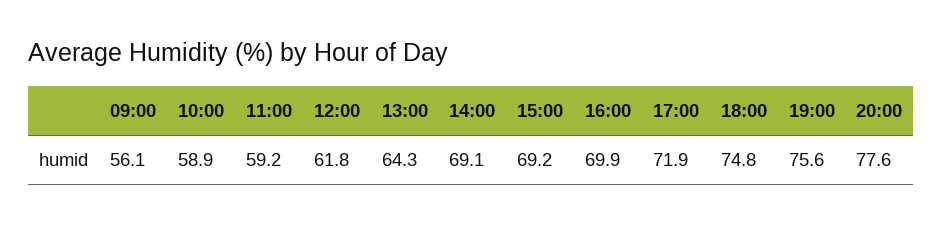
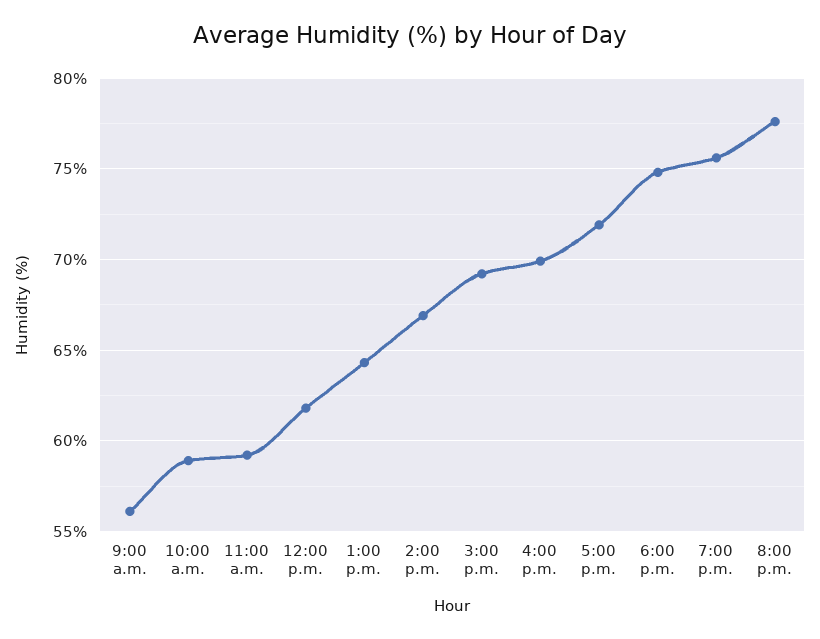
14:00: 69.1 -> 67

